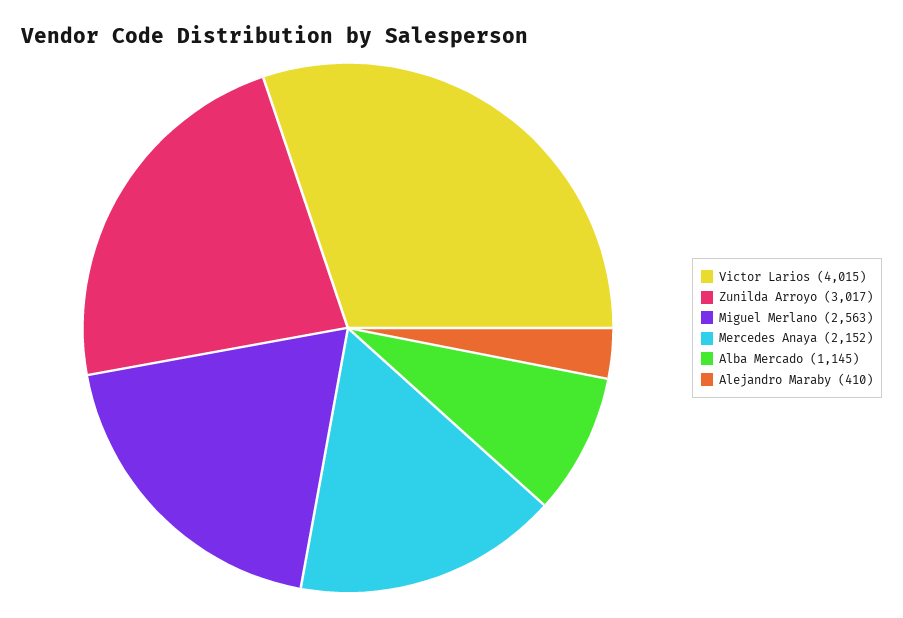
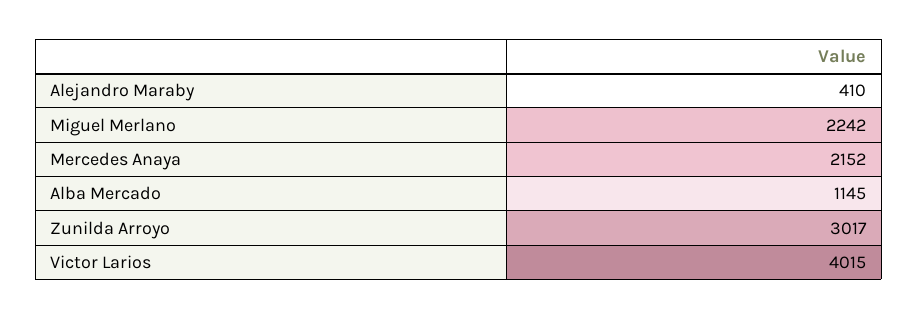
Miguel Merlano: 2563 -> 2242

